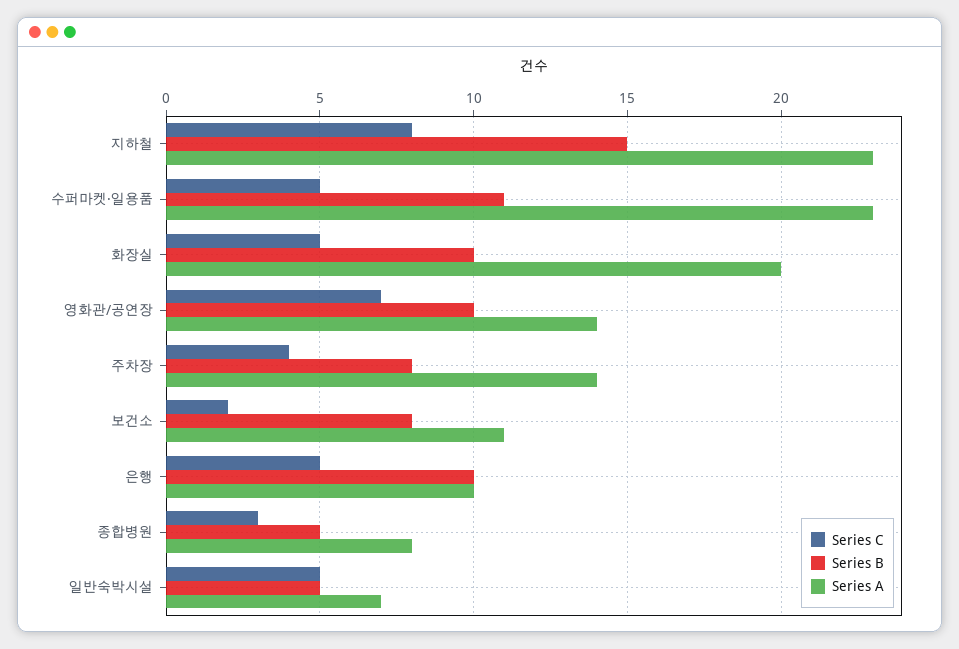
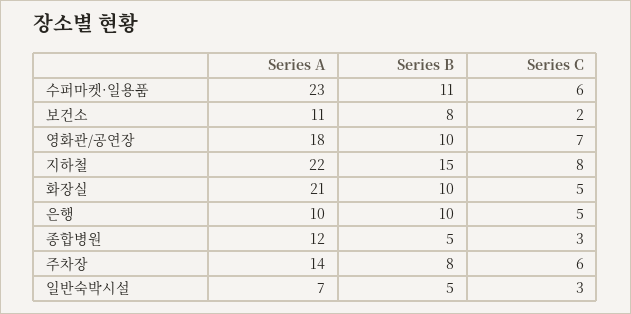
Series A, 지하철: 23 -> 22
Series C, 수퍼마켓·일용품: 5 -> 6
Series A, 화장실: 20 -> 21
Series A, 영화관/공연장: 14 -> 18
Series C, 주차장: 4 -> 6
Series A, 종합병원: 8 -> 12
Series C, 일반숙박시설: 5 -> 3

